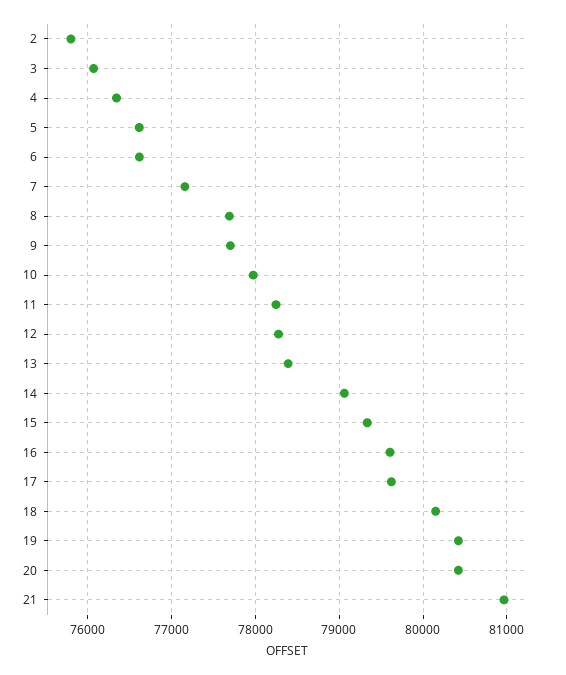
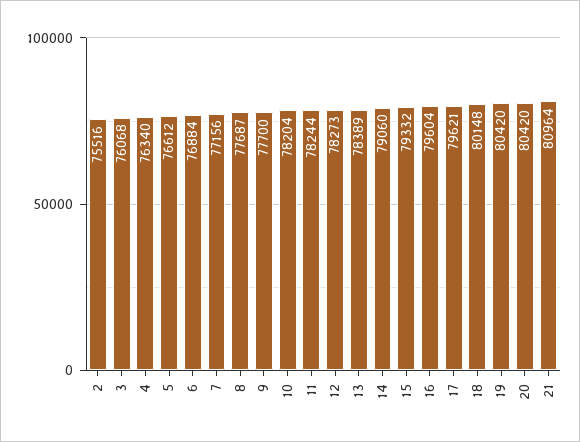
2: 75800 -> 75516
6: 76600 -> 76884
10: 78000 -> 78204

